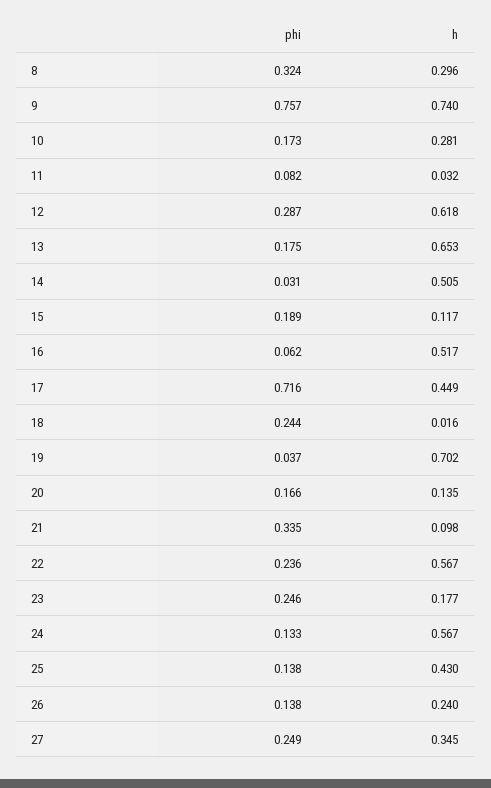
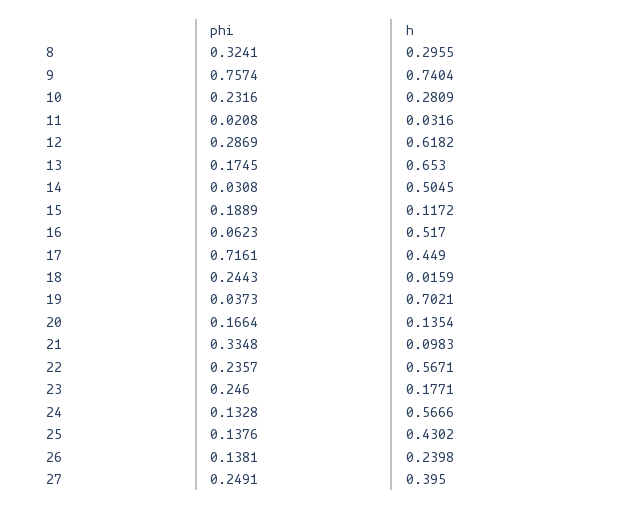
phi, 10: 0.173 -> 0.2316
phi, 11: 0.082 -> 0.0208
h, 27: 0.345 -> 0.395

